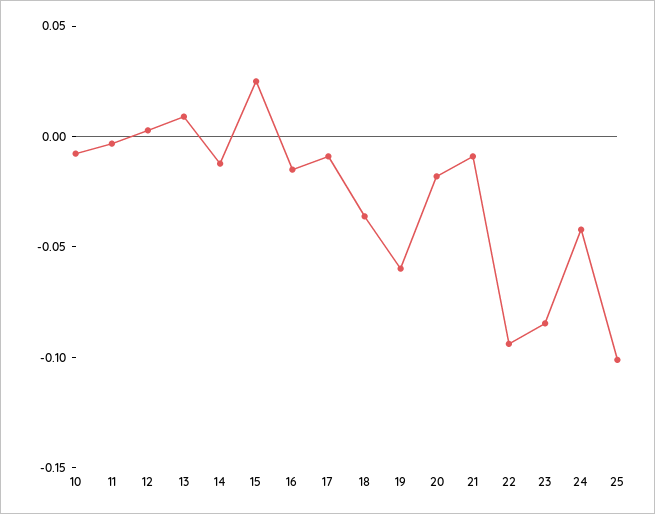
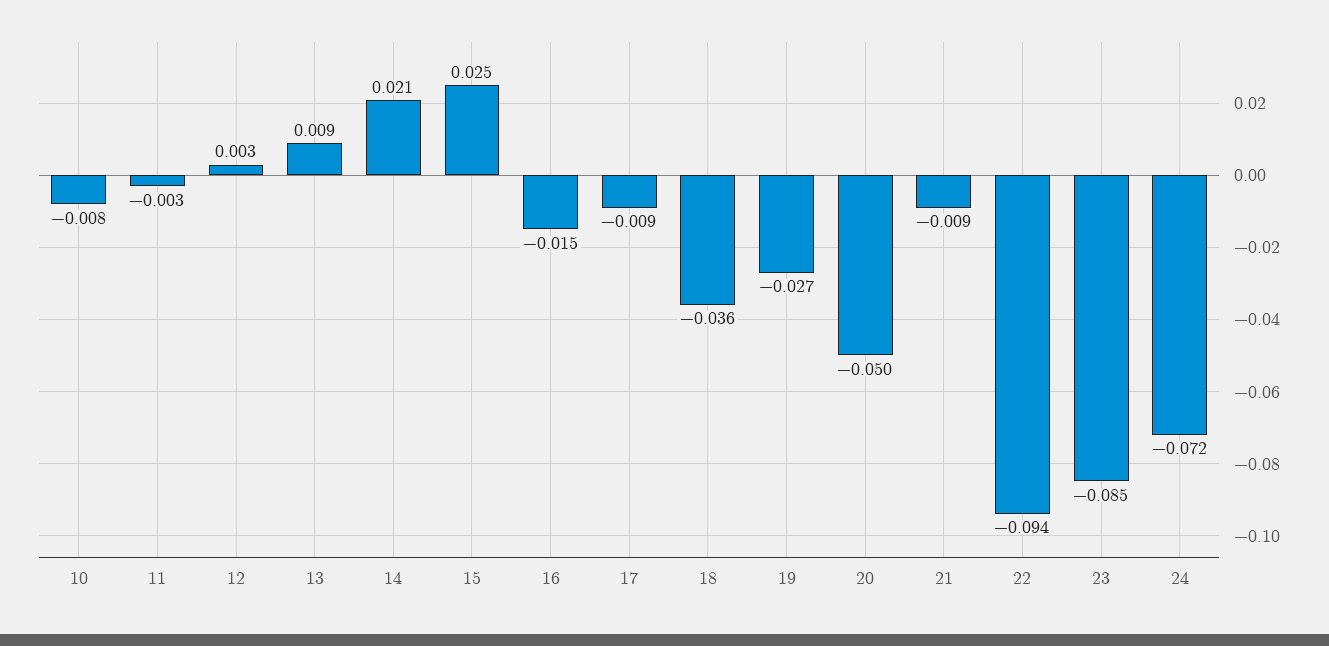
14: -0.01 -> 0.021
19: -0.06 -> -0.027
20: -0.02 -> -0.05
24: -0.04 -> -0.072
25: -0.1 -> none

